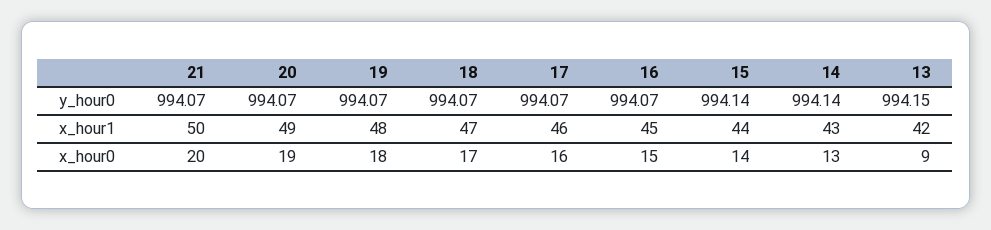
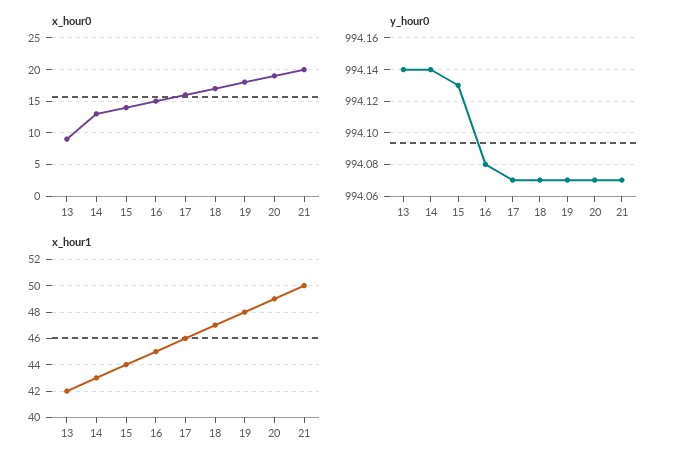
y_hour0, 16: 994.07 -> 994.08
y_hour0, 15: 994.14 -> 994.13
y_hour0, 13: 994.15 -> 994.14

